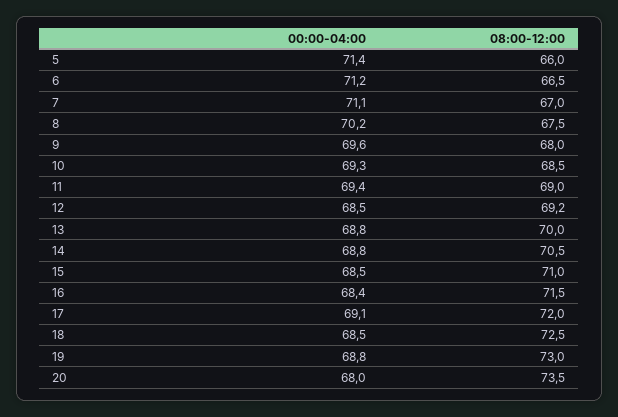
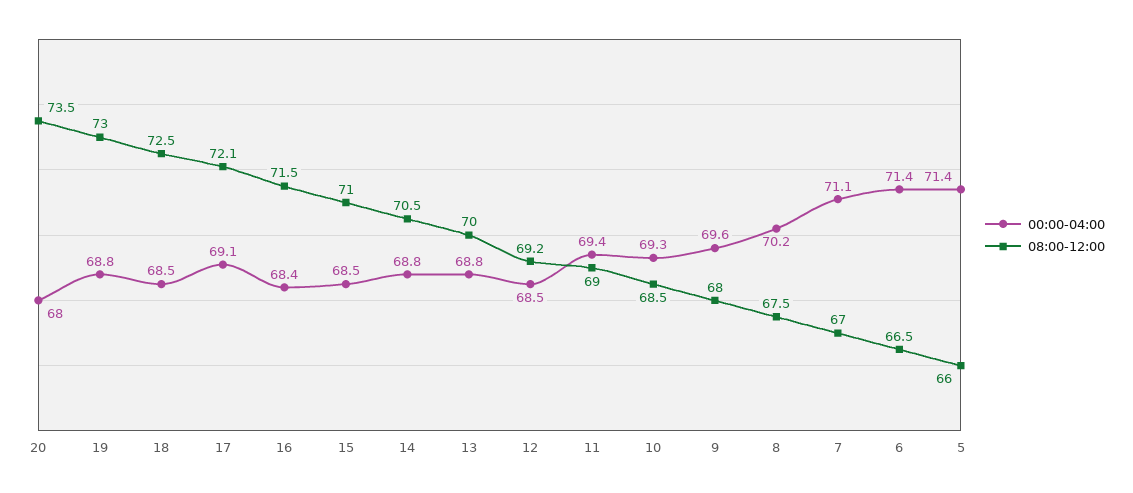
00:00-04:00, 6: 71.2 -> 71.4
08:00-12:00, 17: 72 -> 72.1

